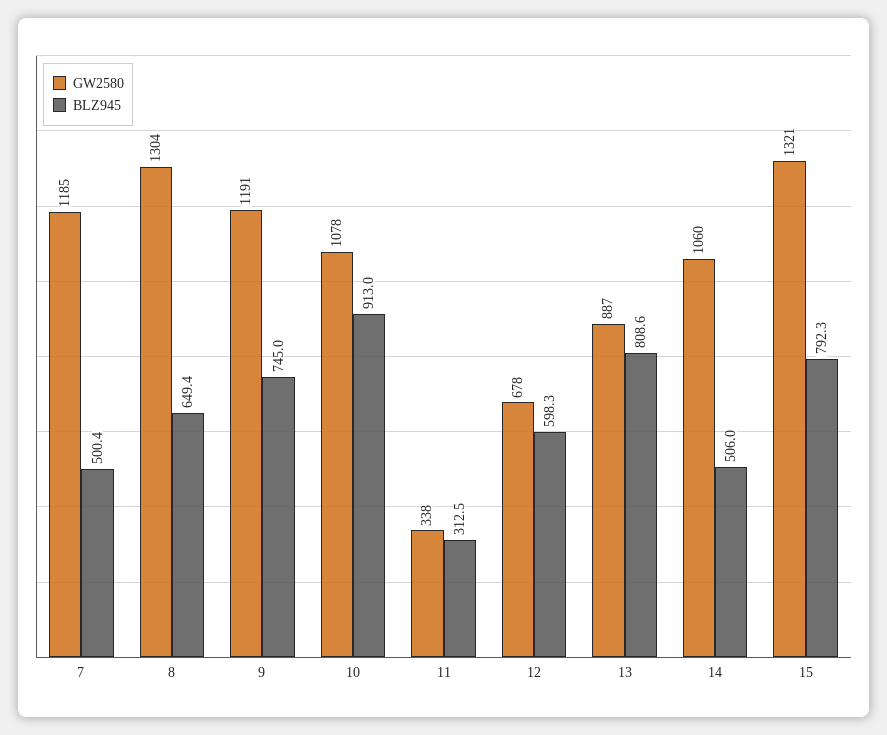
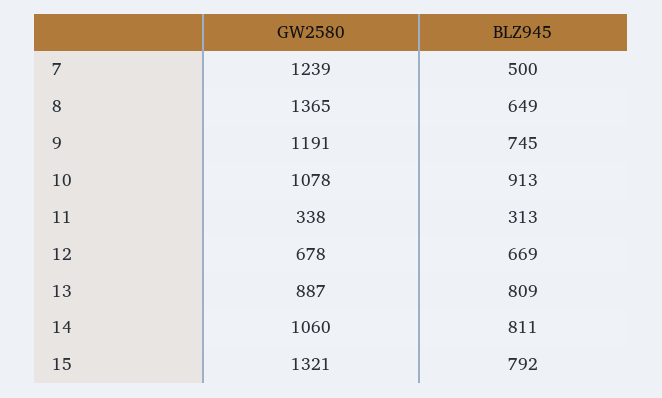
GW2580, 7: 1185 -> 1239
GW2580, 8: 1304 -> 1365
BLZ945, 12: 598.3 -> 669
BLZ945, 14: 506 -> 811

